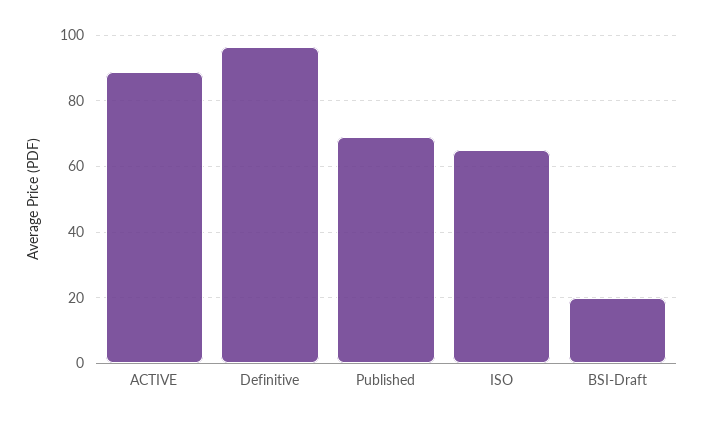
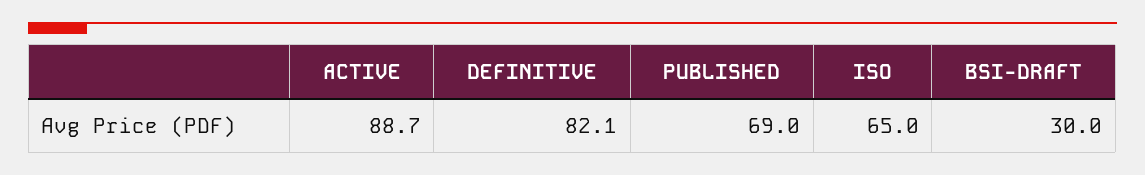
Definitive: 96 -> 82.1
BSI-Draft: 20 -> 30

